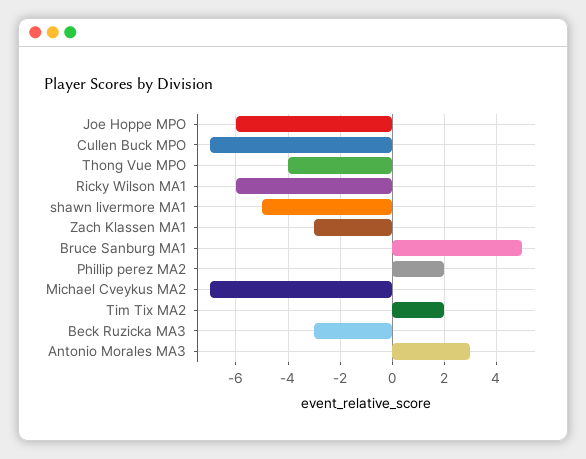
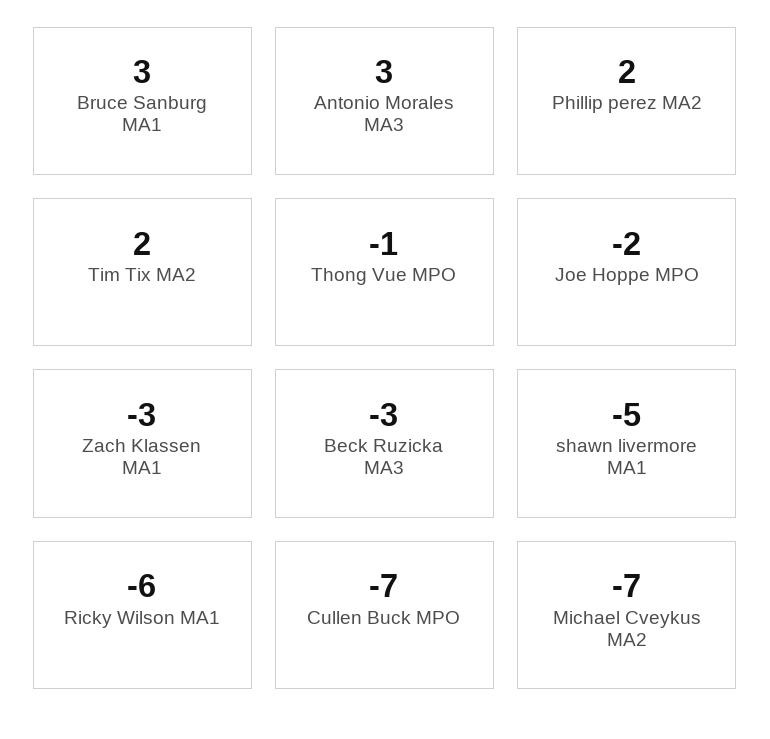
Joe Hoppe MPO: -6 -> -2
Thong Vue MPO: -4 -> -1
Bruce Sanburg MA1: 5 -> 3

